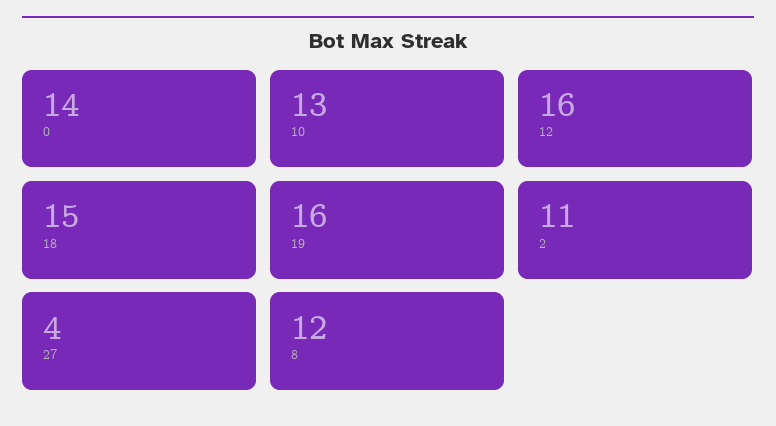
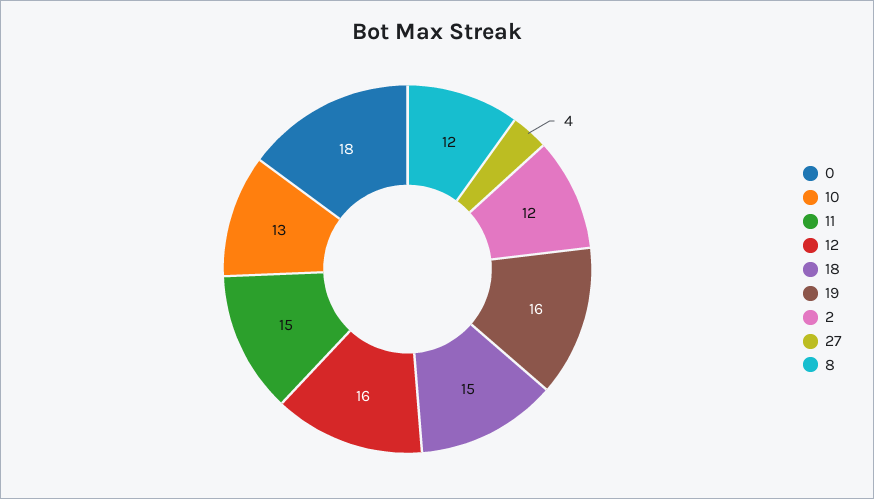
0: 14 -> 18
2: 11 -> 12
11: none -> 15

